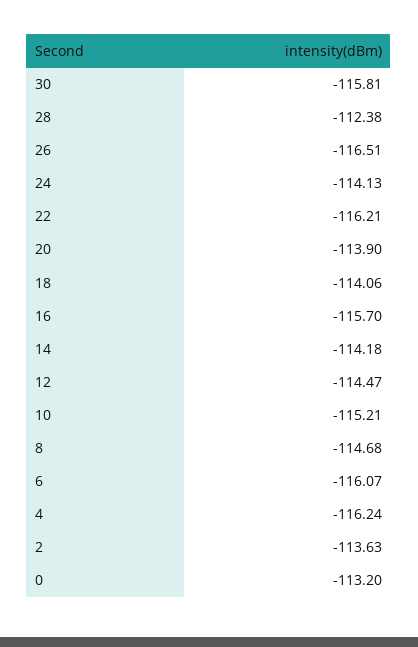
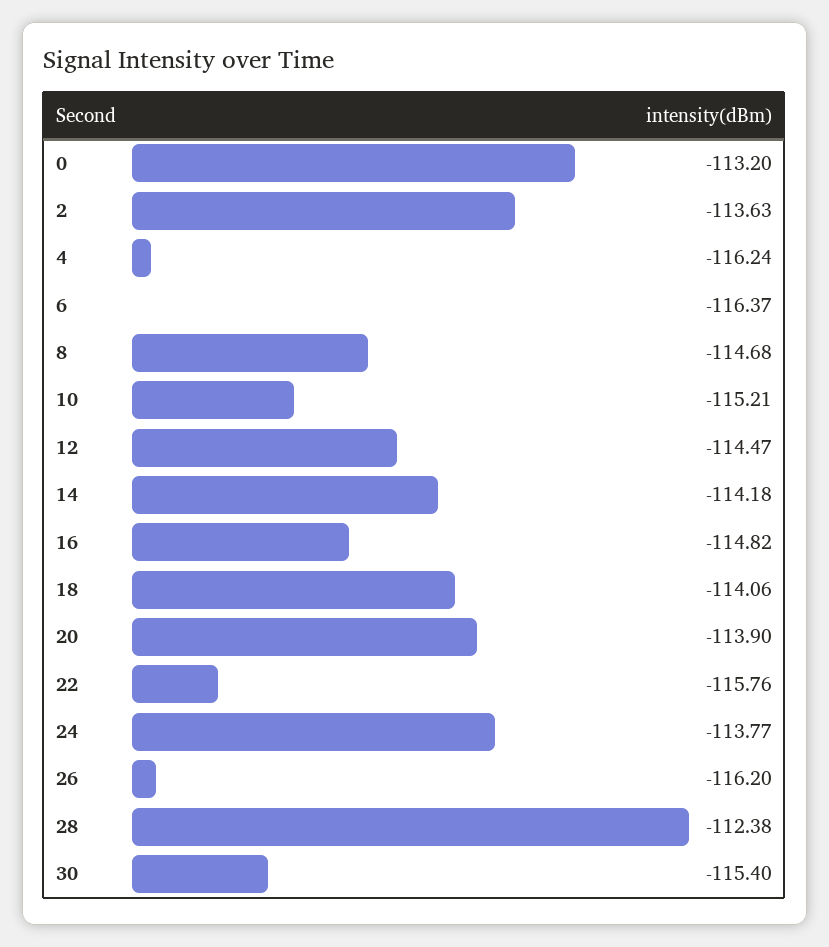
30: -115.81 -> -115.4
26: -116.51 -> -116.2
24: -114.13 -> -113.77
22: -116.21 -> -115.76
16: -115.7 -> -114.82
6: -116.07 -> -116.37

